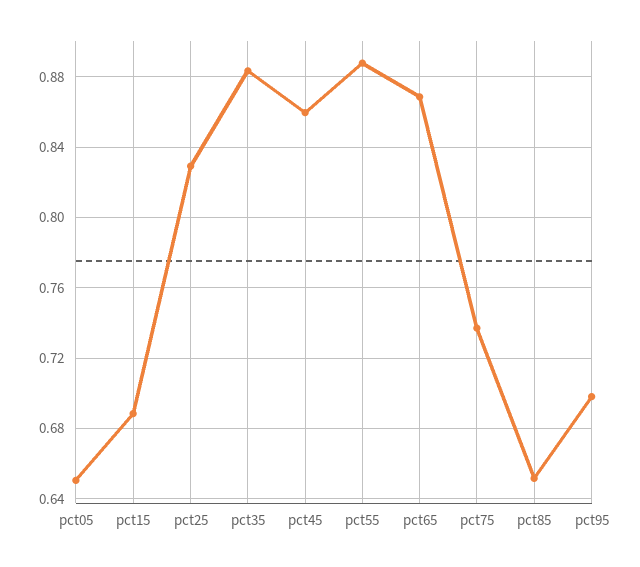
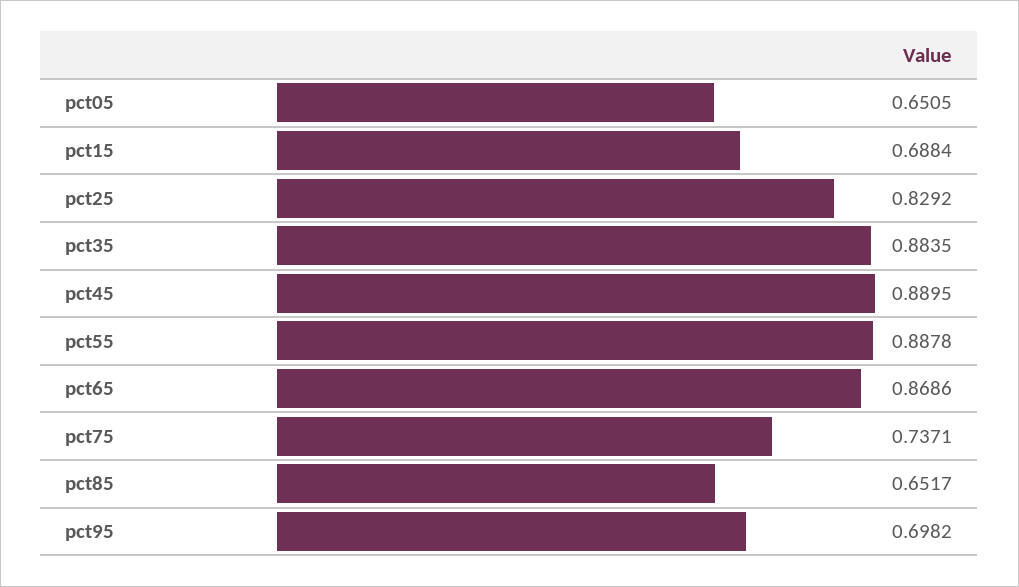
pct45: 0.86 -> 0.8895

